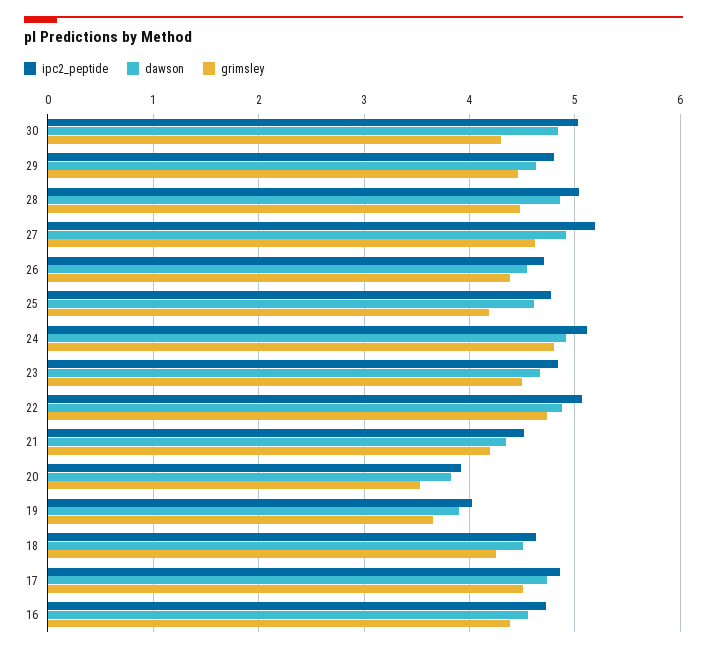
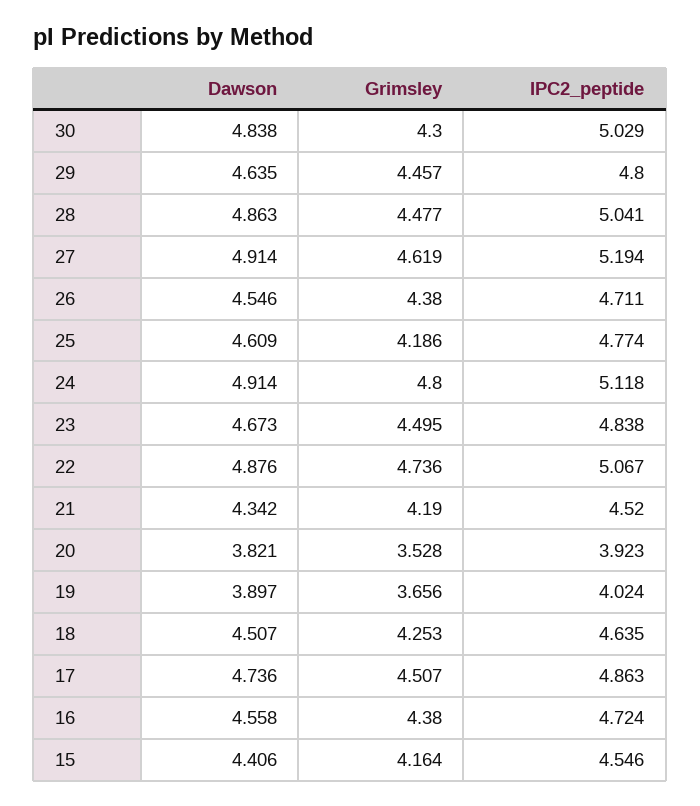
dawson, 15: none -> 4.406
grimsley, 15: none -> 4.164
ipc2_peptide, 15: none -> 4.546

